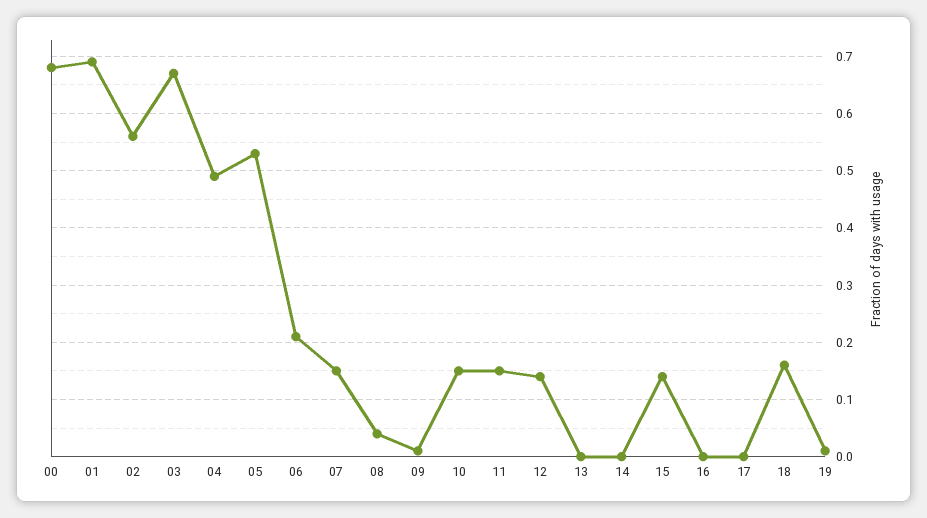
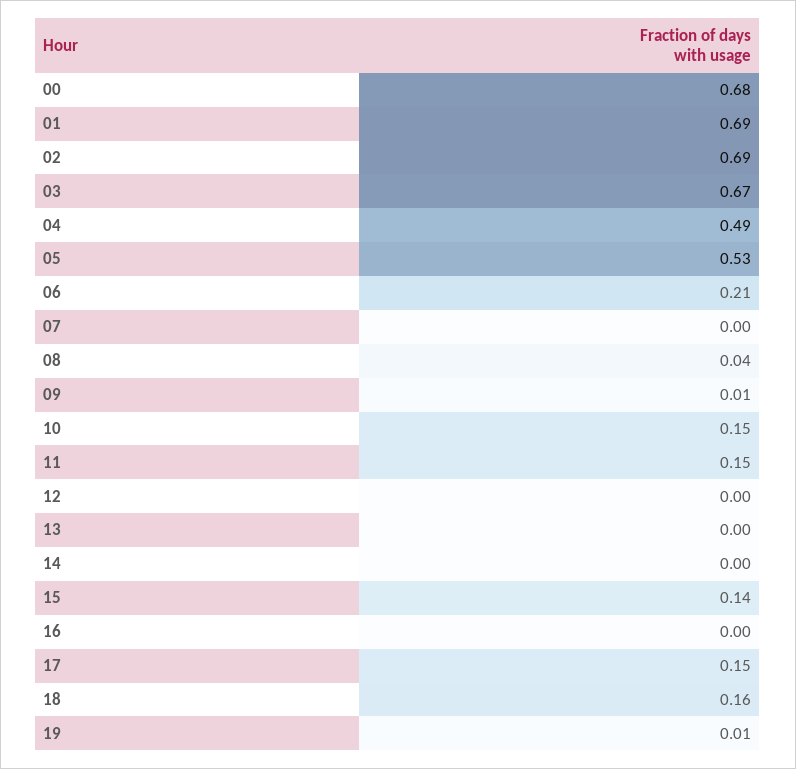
02: 0.55 -> 0.69
07: 0.15 -> 0
12: 0.15 -> 0
17: 0 -> 0.15

